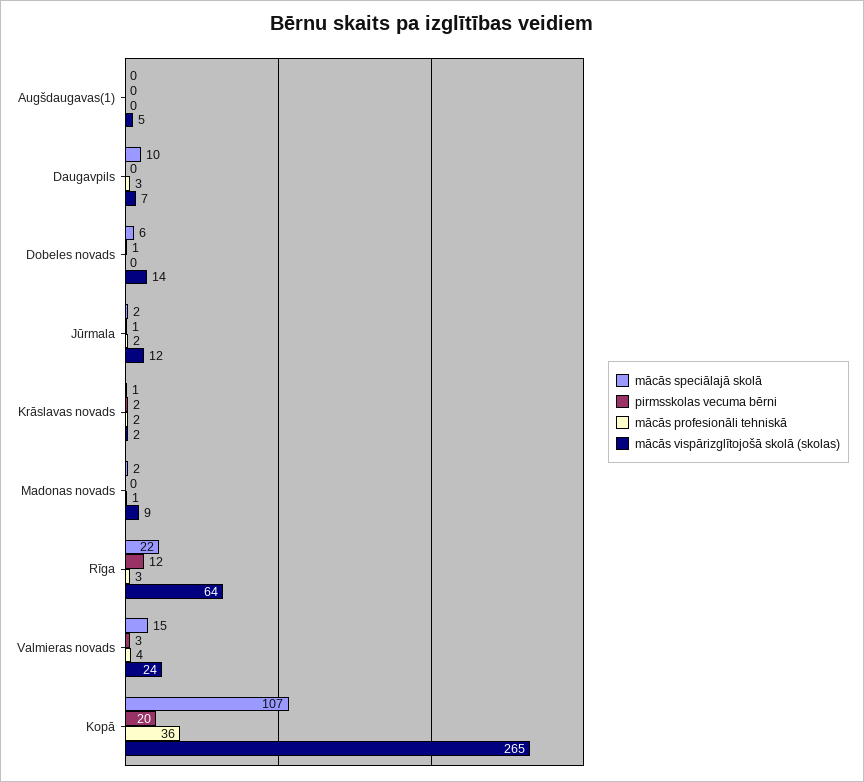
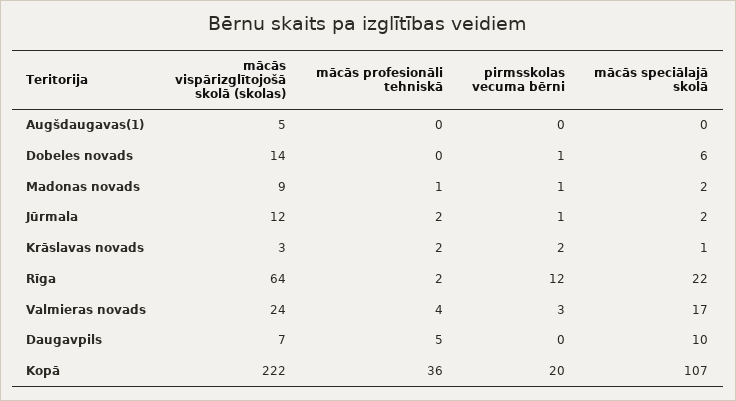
mācās profesionāli tehniskā, Daugavpils: 3 -> 5
mācās vispārizglītojošā skolā (skolas), Krāslavas novads: 2 -> 3
pirmsskolas vecuma bērni, Madonas novads: 0 -> 1
mācās profesionāli tehniskā, Rīga: 3 -> 2
mācās speciālajā skolā, Valmieras novads: 15 -> 17
mācās vispārizglītojošā skolā (skolas), Kopā: 265 -> 222

